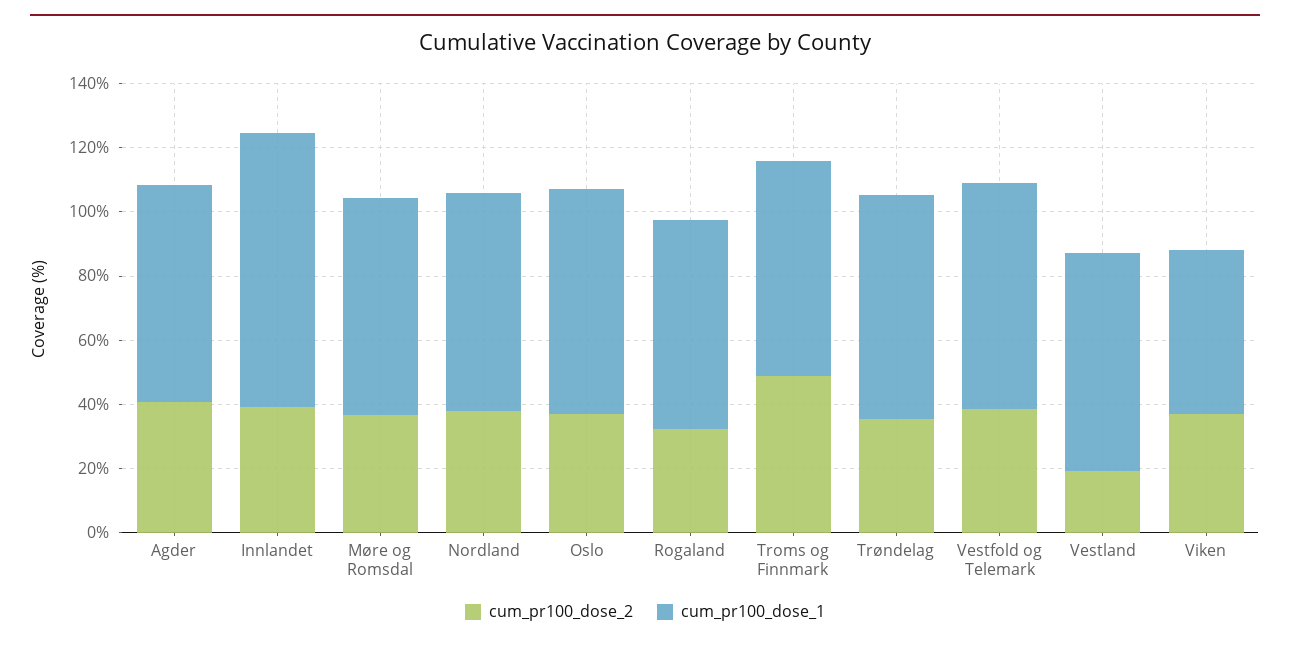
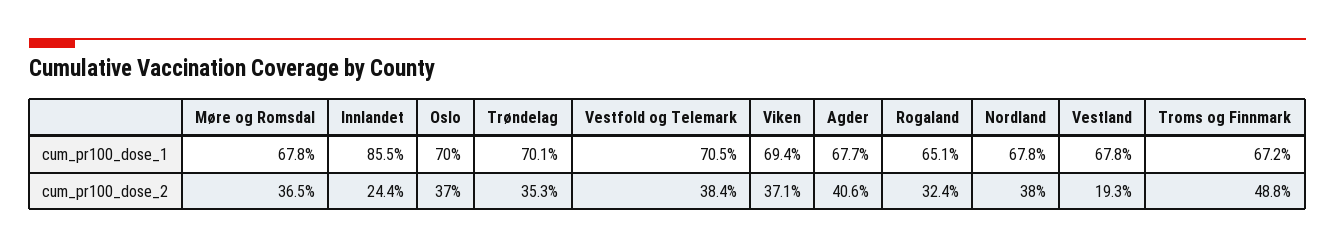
cum_pr100_dose_2, Innlandet: 40 -> 24.4
cum_pr100_dose_1, Viken: 50 -> 69.4

